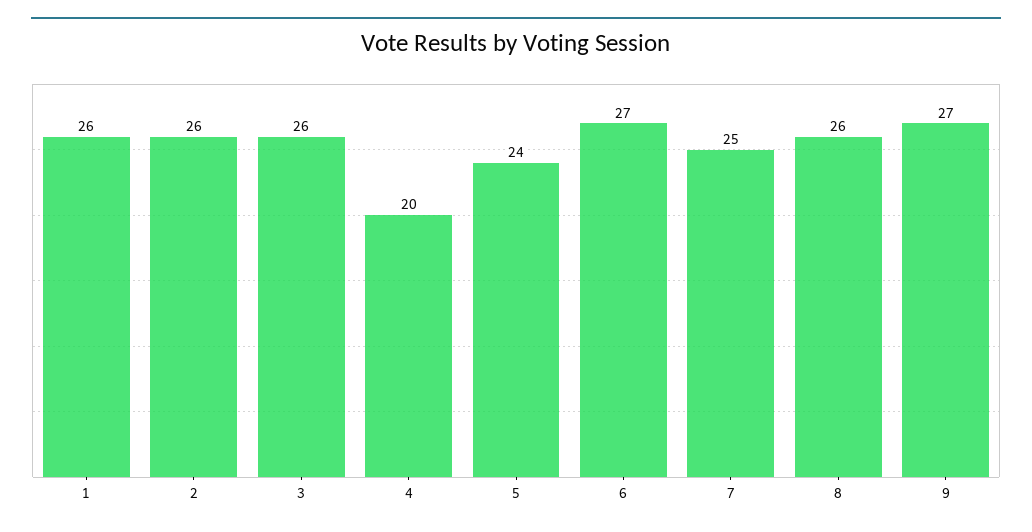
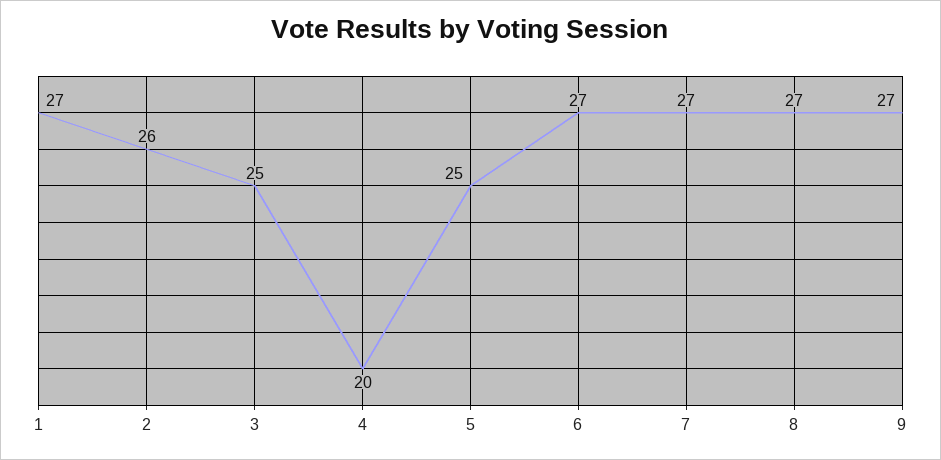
1: 26 -> 27
3: 26 -> 25
5: 24 -> 25
7: 25 -> 27
8: 26 -> 27

